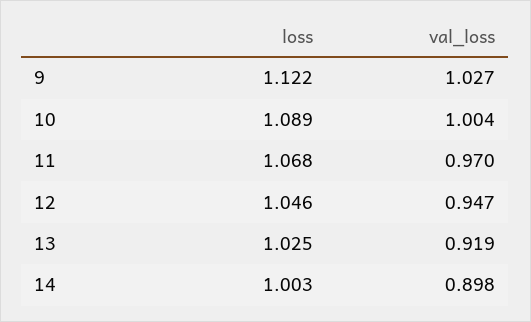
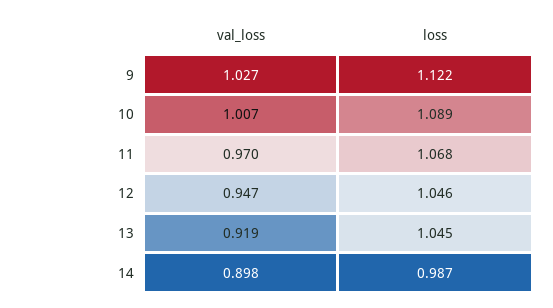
val_loss, 10: 1.004 -> 1.007
loss, 13: 1.025 -> 1.045
loss, 14: 1.003 -> 0.987

